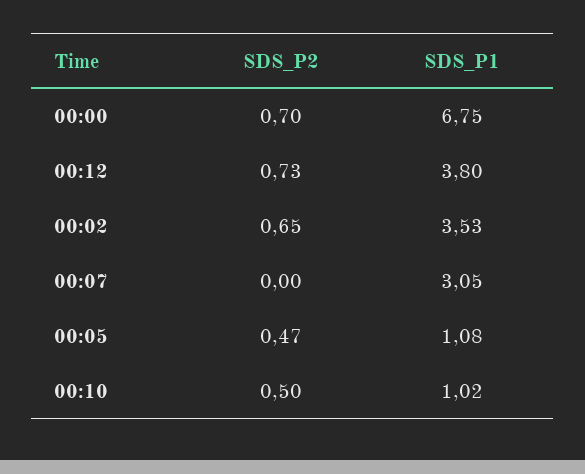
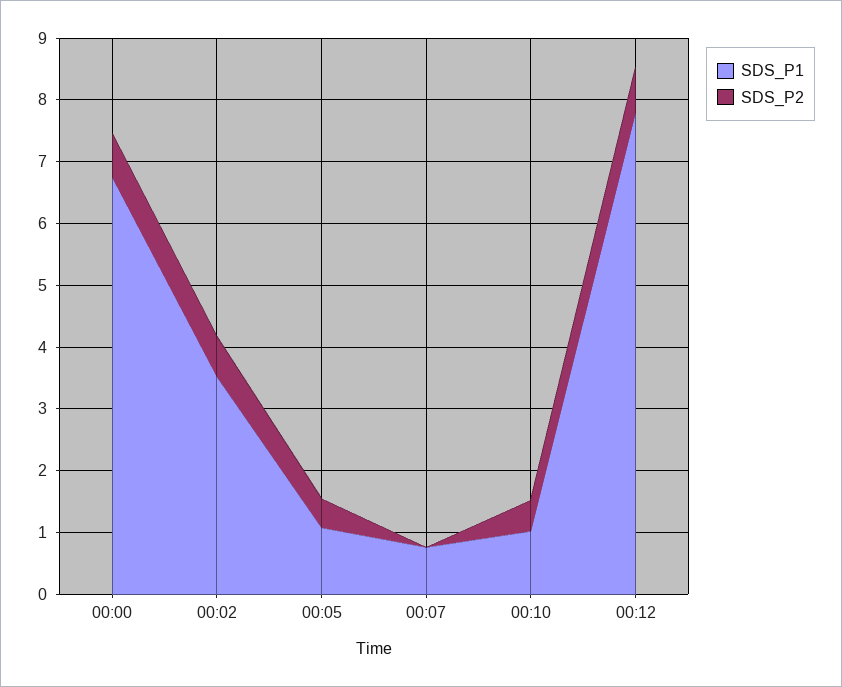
SDS_P1, 00:12: 3.8 -> 7.8
SDS_P1, 00:07: 3.05 -> 0.8

